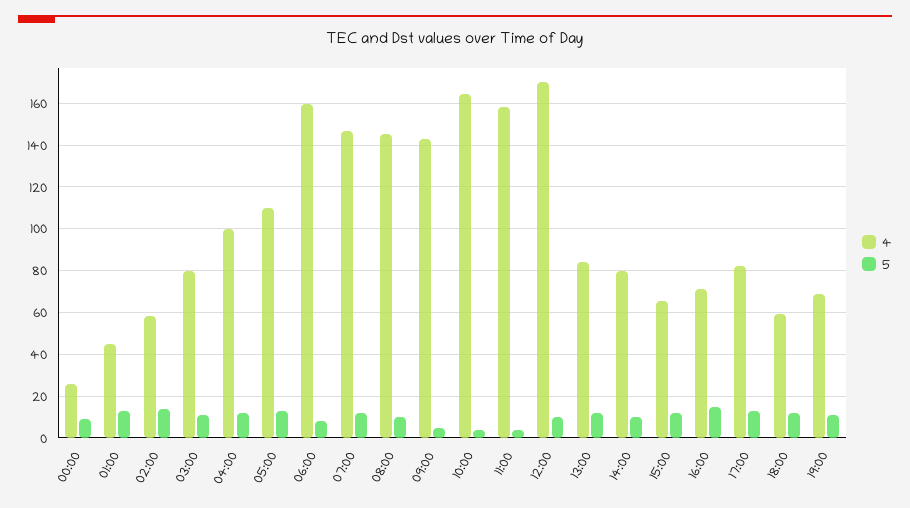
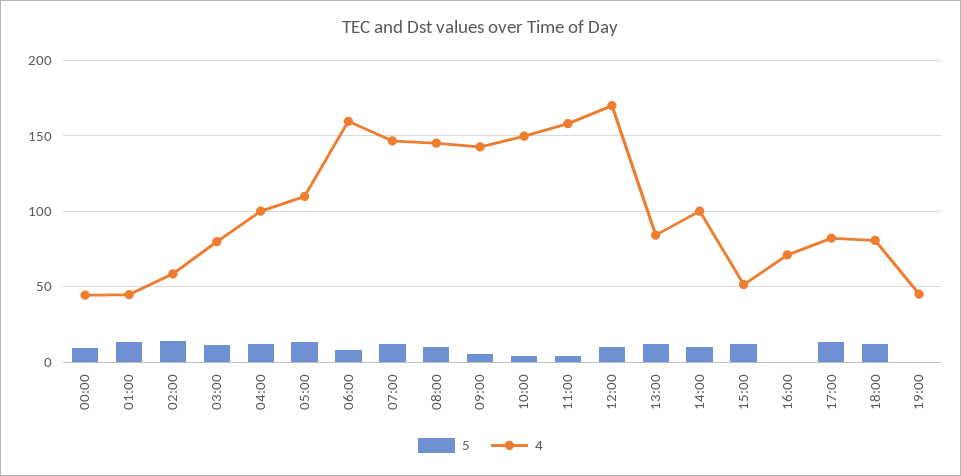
4, 00:00: 25 -> 45
4, 10:00: 165 -> 150
4, 14:00: 80 -> 100
4, 15:00: 65 -> 50
5, 16:00: 15 -> 0
4, 18:00: 60 -> 80
4, 19:00: 70 -> 45
5, 19:00: 10 -> 0

